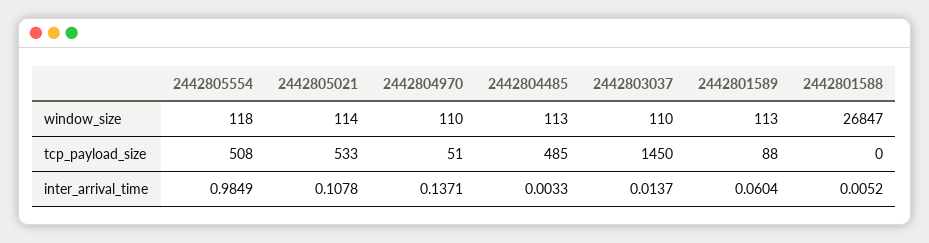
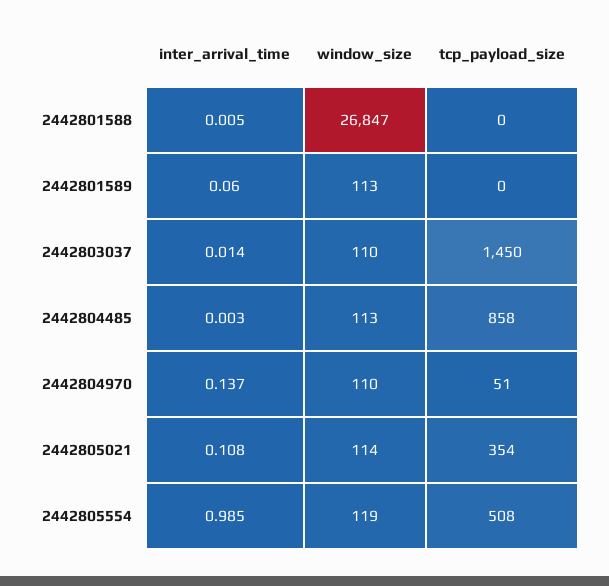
2442805554, window_size: 118 -> 119
2442805021, tcp_payload_size: 533 -> 354
2442804485, tcp_payload_size: 485 -> 858
2442801589, tcp_payload_size: 88 -> 0

